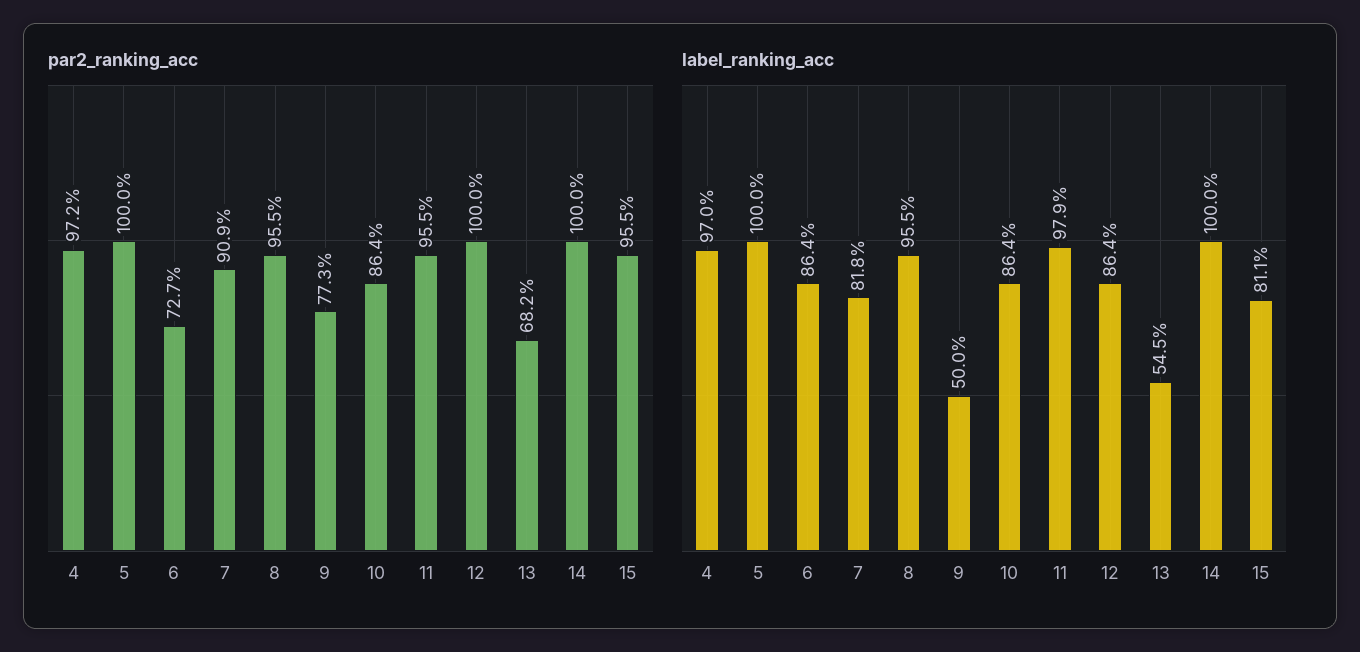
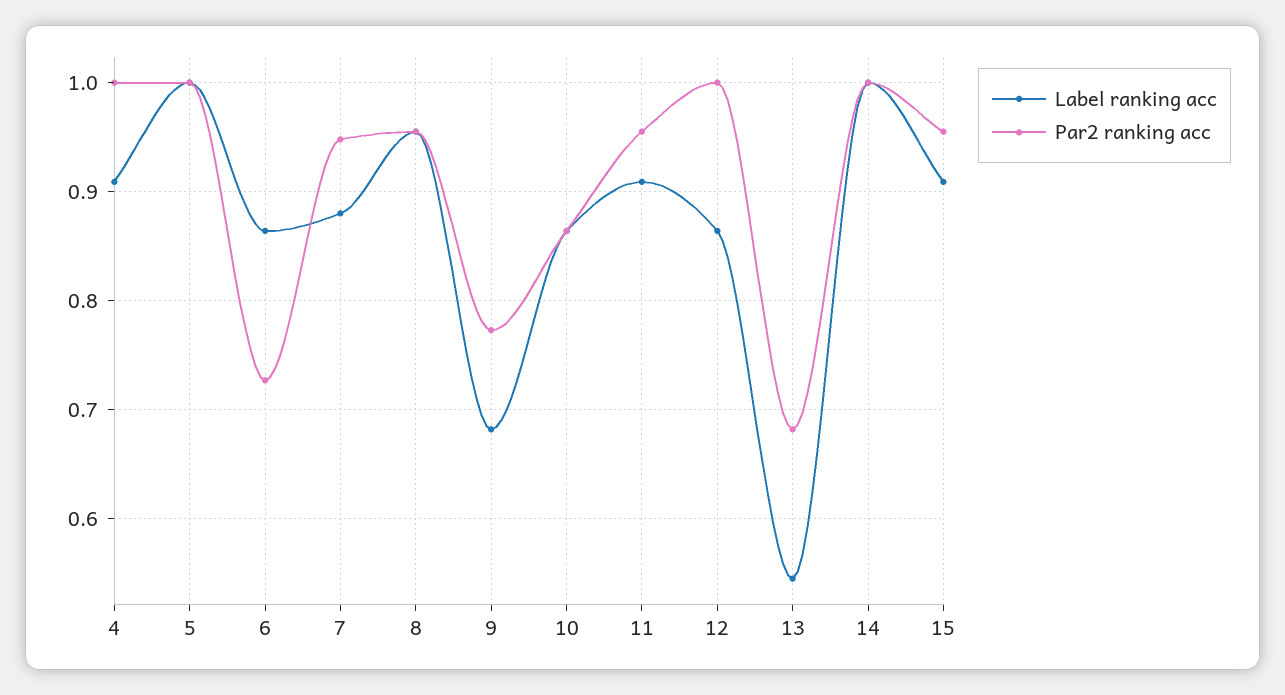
par2_ranking_acc, 4: 0.972 -> 1
par2_ranking_acc, 7: 0.909 -> 0.95
label_ranking_acc, 4: 0.97 -> 0.91
label_ranking_acc, 7: 0.818 -> 0.88
label_ranking_acc, 9: 0.5 -> 0.68
label_ranking_acc, 11: 0.979 -> 0.91
label_ranking_acc, 15: 0.811 -> 0.91

